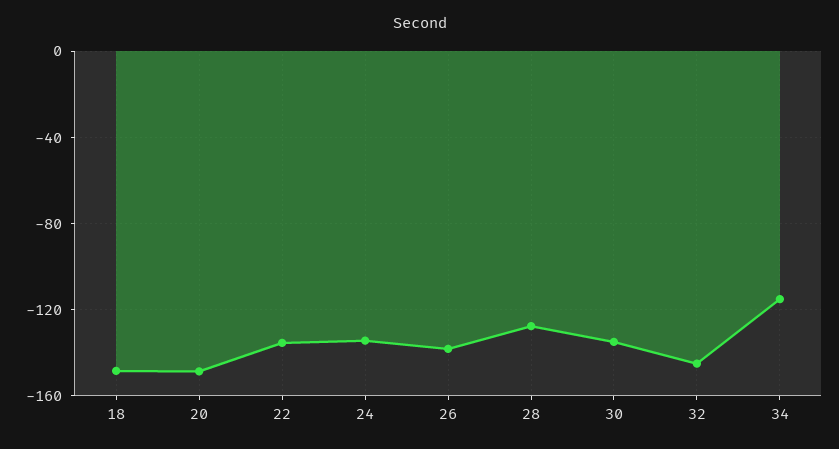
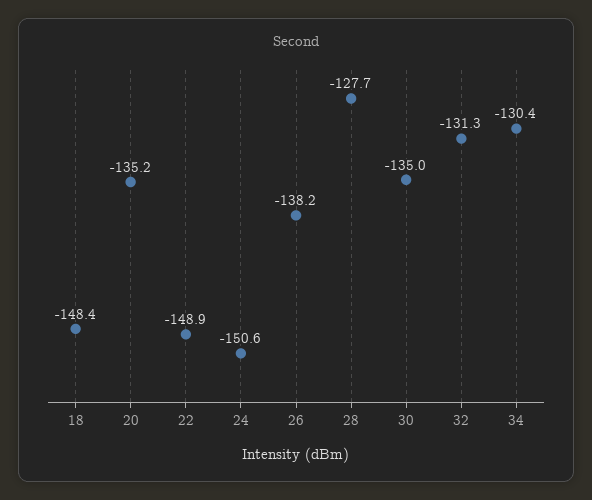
20: -150 -> -135.2
22: -135 -> -148.9
24: -135 -> -150.6
32: -145 -> -131.3
34: -115 -> -130.4

